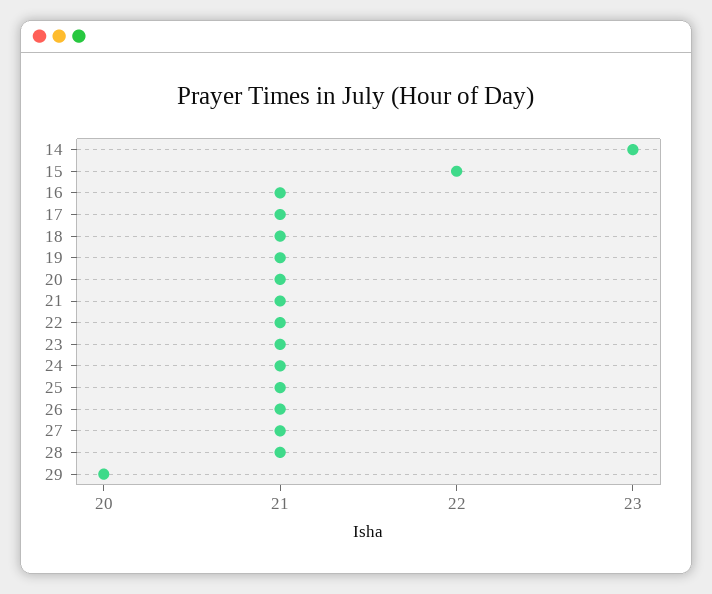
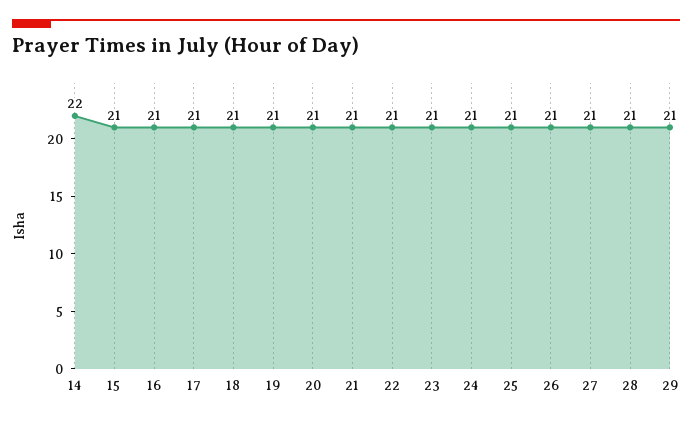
14: 23 -> 22
15: 22 -> 21
29: 20 -> 21

